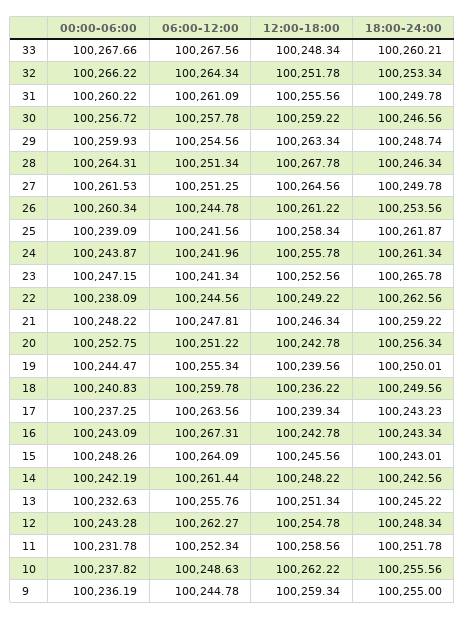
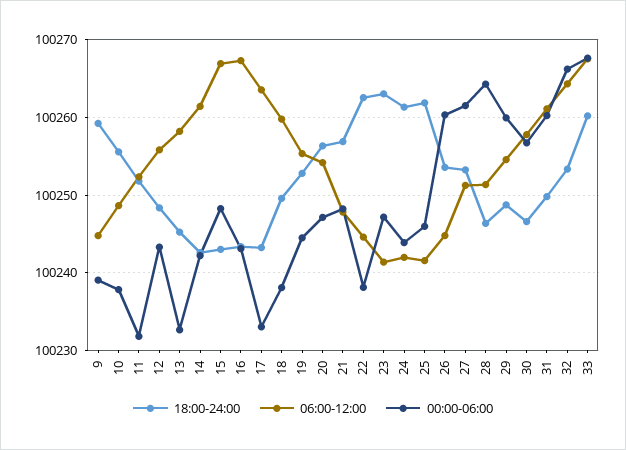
12:00-18:00, 33: 100248.34 -> none
12:00-18:00, 32: 100251.78 -> none
12:00-18:00, 31: 100255.56 -> none
12:00-18:00, 30: 100259.22 -> none
12:00-18:00, 29: 100263.34 -> none
12:00-18:00, 28: 100267.78 -> none
12:00-18:00, 27: 100264.56 -> none
18:00-24:00, 27: 100249.78 -> 100253
12:00-18:00, 26: 100261.22 -> none
00:00-06:00, 25: 100239.09 -> 100246
12:00-18:00, 25: 100258.34 -> none
12:00-18:00, 24: 100255.78 -> none
12:00-18:00, 23: 100252.56 -> none
18:00-24:00, 23: 100265.78 -> 100263
12:00-18:00, 22: 100249.22 -> none
12:00-18:00, 21: 100246.34 -> none
18:00-24:00, 21: 100259.22 -> 100257
00:00-06:00, 20: 100252.75 -> 100247
06:00-12:00, 20: 100251.22 -> 100254
12:00-18:00, 20: 100242.78 -> none
12:00-18:00, 19: 100239.56 -> none
18:00-24:00, 19: 100250.01 -> 100253
00:00-06:00, 18: 100240.83 -> 100238
12:00-18:00, 18: 100236.22 -> none
00:00-06:00, 17: 100237.25 -> 100233
12:00-18:00, 17: 100239.34 -> none
12:00-18:00, 16: 100242.78 -> none
06:00-12:00, 15: 100264.09 -> 100267
12:00-18:00, 15: 100245.56 -> none
12:00-18:00, 14: 100248.22 -> none
06:00-12:00, 13: 100255.76 -> 100258
12:00-18:00, 13: 100251.34 -> none
06:00-12:00, 12: 100262.27 -> 100256
12:00-18:00, 12: 100254.78 -> none
12:00-18:00, 11: 100258.56 -> none
12:00-18:00, 10: 100262.22 -> none
00:00-06:00, 9: 100236.19 -> 100239
12:00-18:00, 9: 100259.34 -> none
18:00-24:00, 9: 100255 -> 100259

